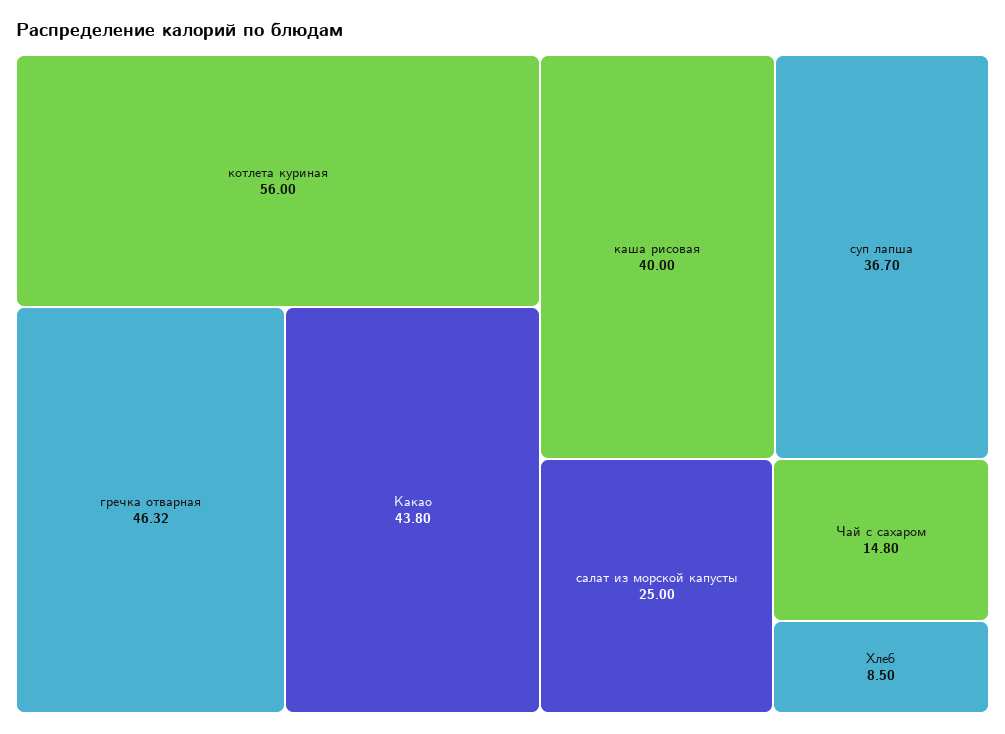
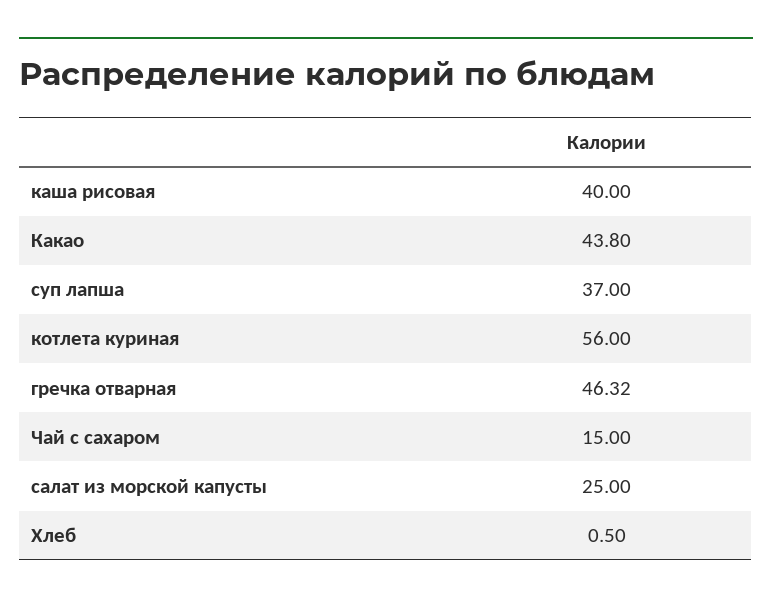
суп лапша: 36.7 -> 37
Чай с сахаром: 14.8 -> 15
Хлеб: 8.5 -> 0.5

